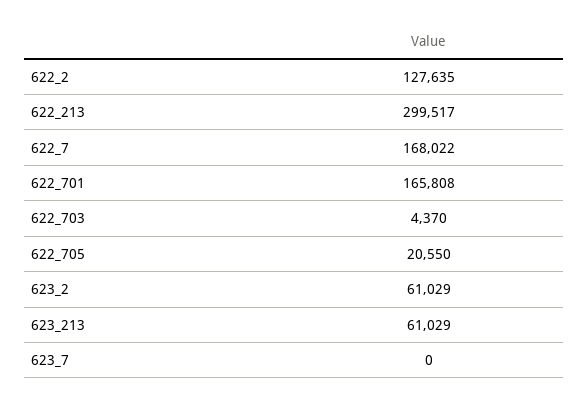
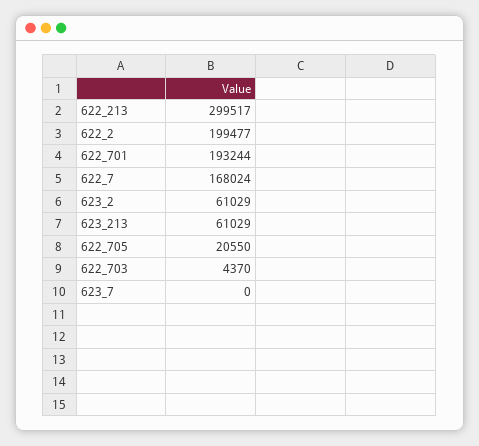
622_2: 127635 -> 199477
622_7: 168022 -> 168024
622_701: 165808 -> 193244

